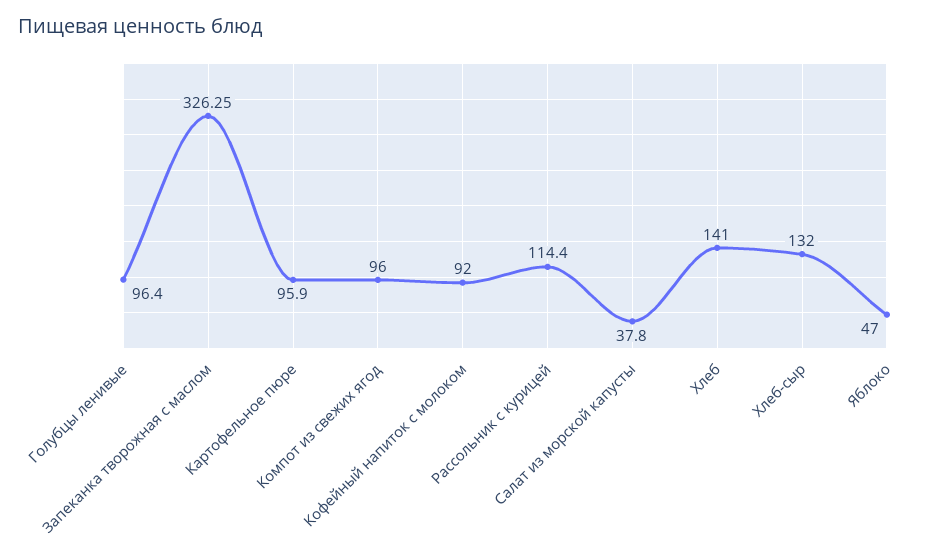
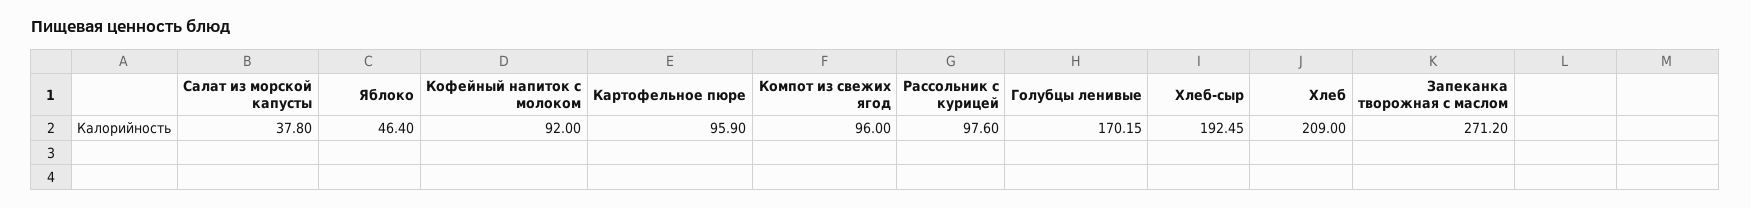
Голубцы ленивые: 96.4 -> 170.15
Запеканка творожная с маслом: 326.25 -> 271.2
Рассольник с курицей: 114.4 -> 97.6
Хлеб: 141 -> 209
Хлеб-сыр: 132 -> 192.45
Яблоко: 47 -> 46.4

